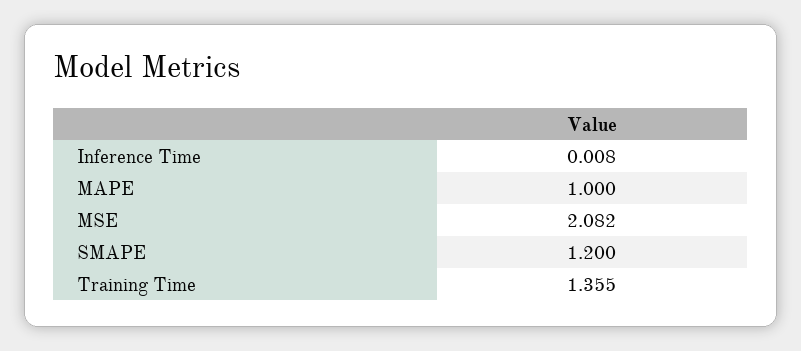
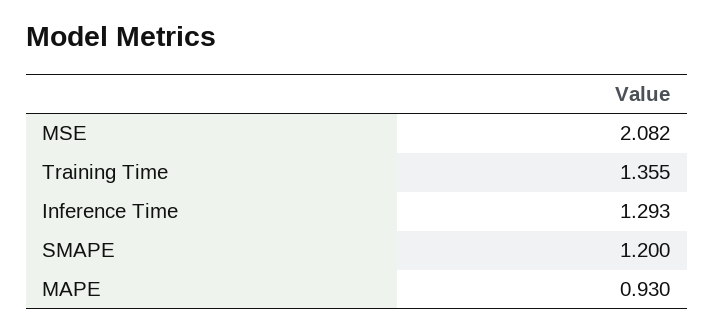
Inference Time: 0.008 -> 1.293
MAPE: 1 -> 0.93

